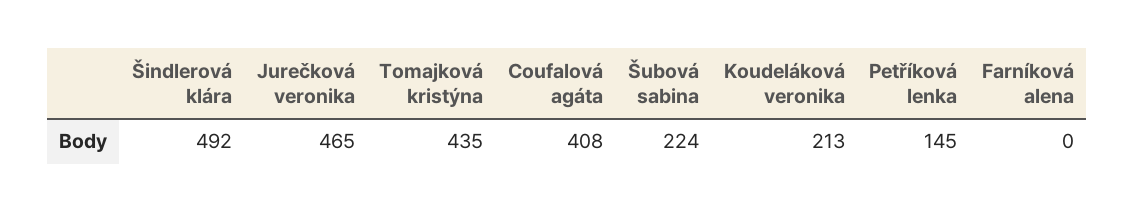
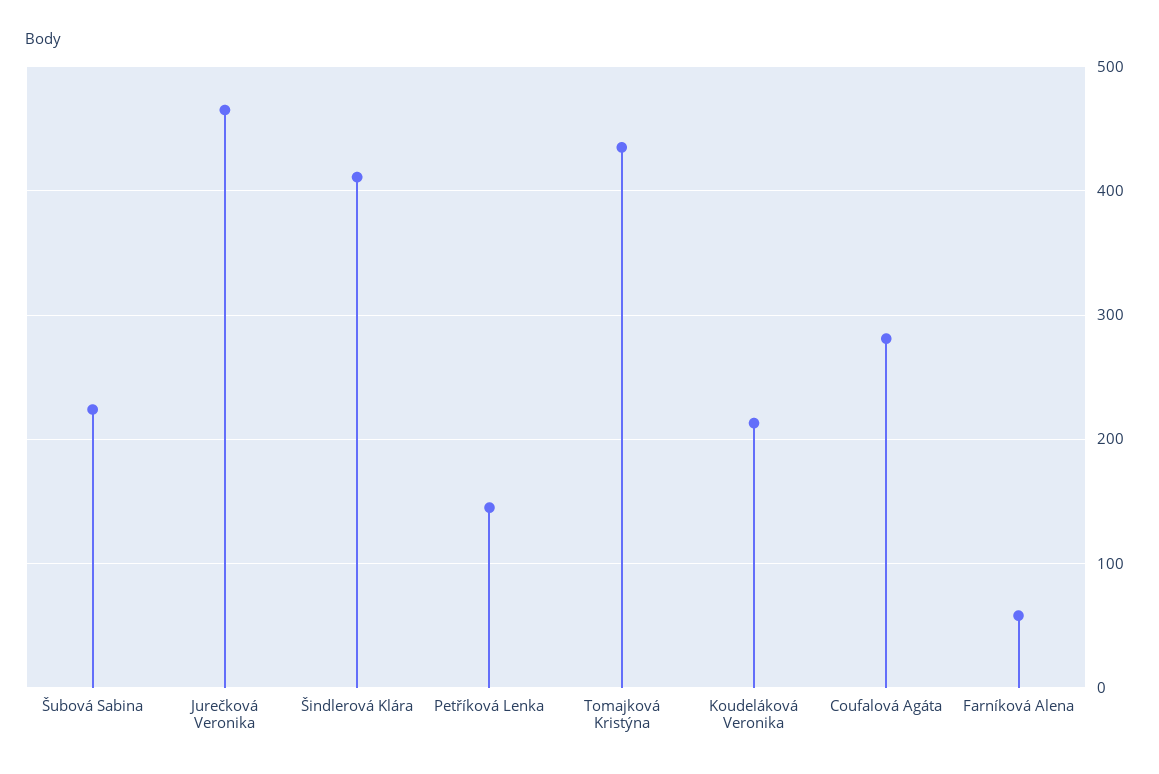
Šindlerová klára: 492 -> 410
Coufalová agáta: 408 -> 280
Farníková alena: 0 -> 60

